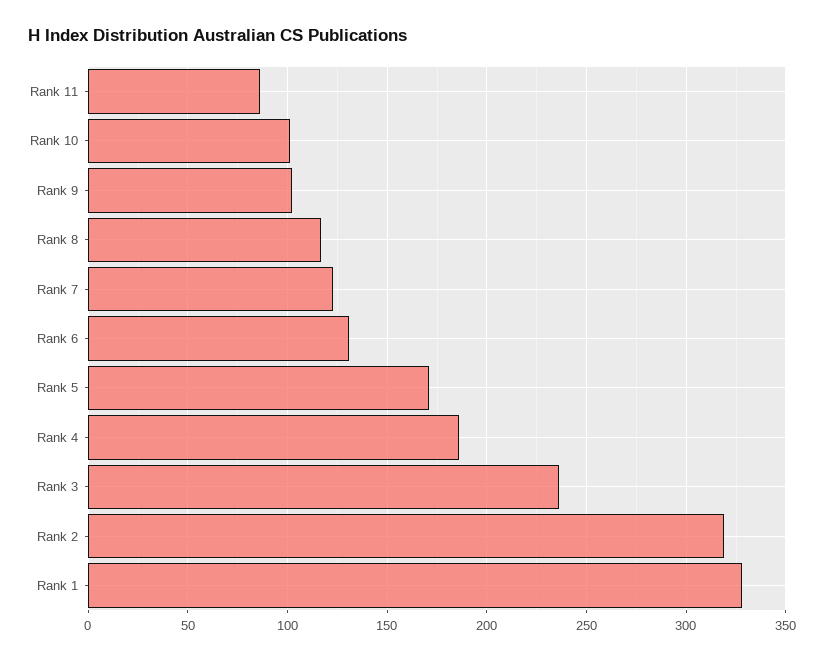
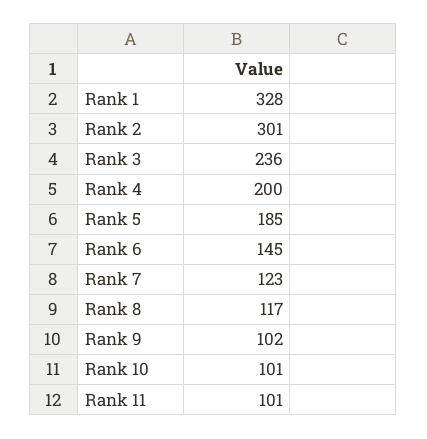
Rank 11: 85 -> 101
Rank 6: 130 -> 145
Rank 5: 170 -> 185
Rank 4: 185 -> 200
Rank 2: 320 -> 301

